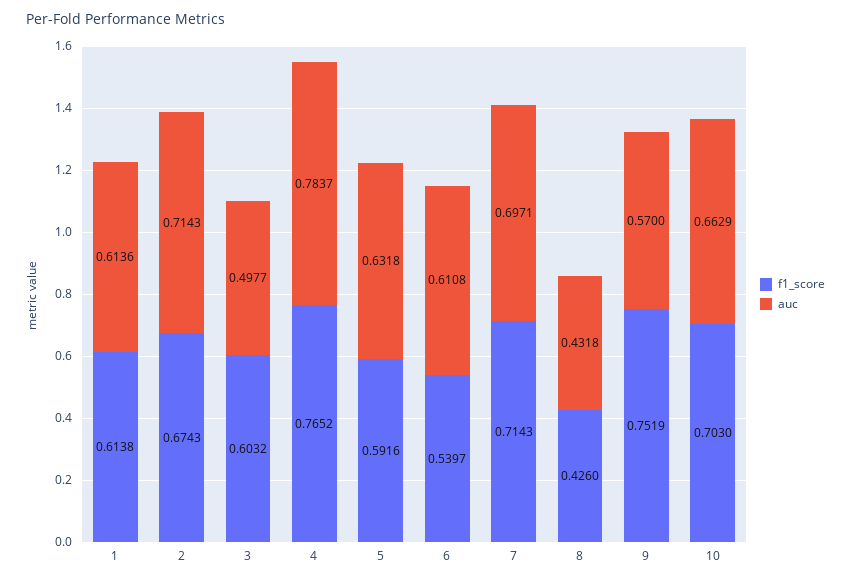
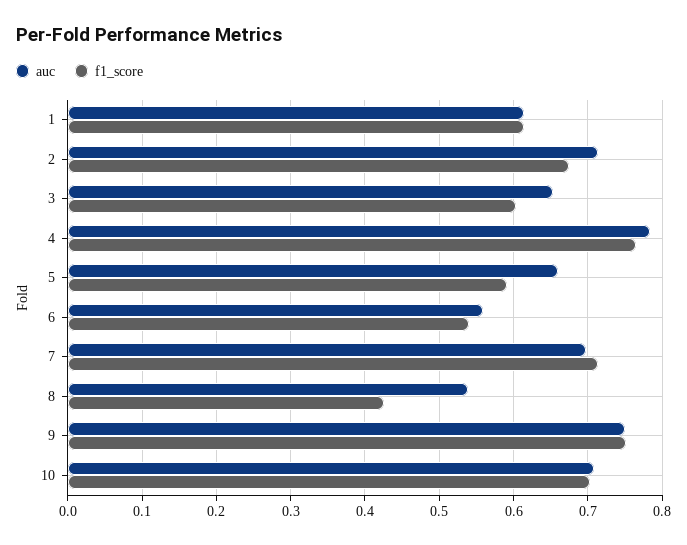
auc, 3: 0.4977 -> 0.65
auc, 5: 0.6318 -> 0.66
auc, 6: 0.6108 -> 0.56
auc, 8: 0.4318 -> 0.54
auc, 9: 0.57 -> 0.75
auc, 10: 0.6629 -> 0.71

